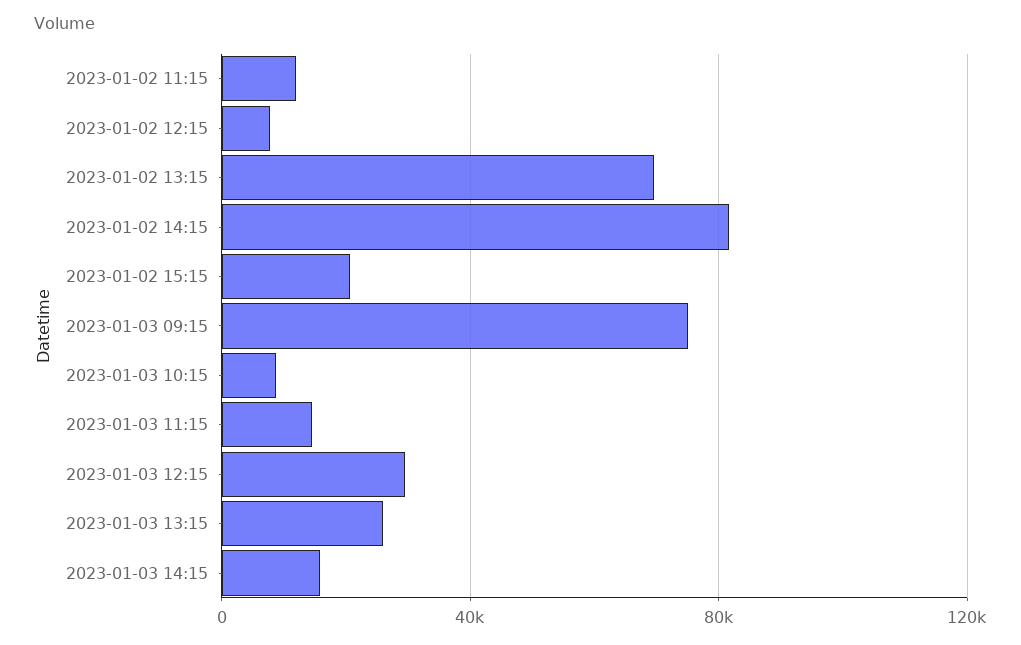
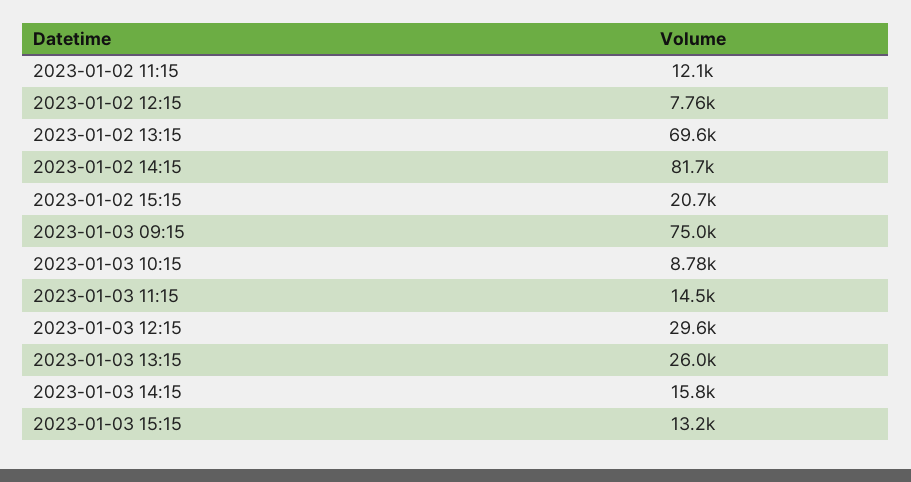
2023-01-03 15:15: none -> 13200

